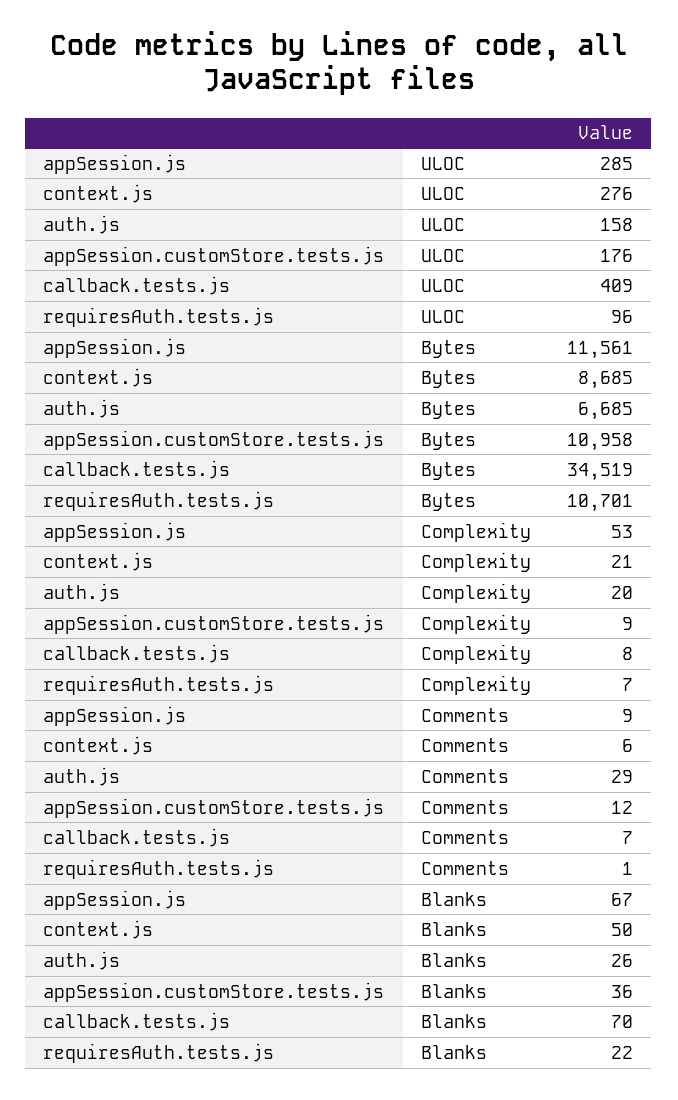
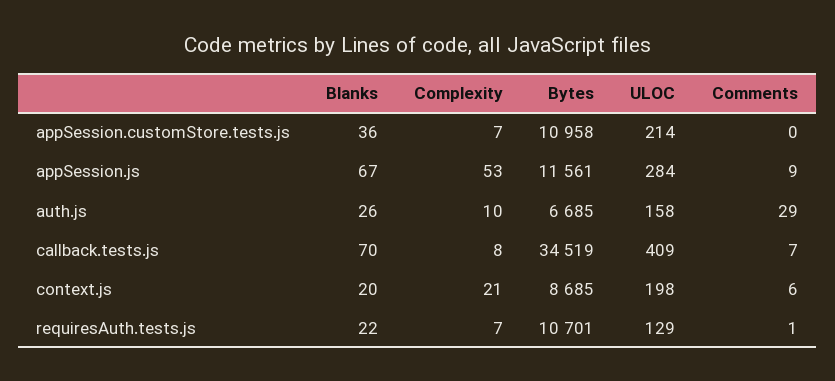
appSession.js, ULOC: 285 -> 284
context.js, ULOC: 276 -> 198
appSession.customStore.tests.js, ULOC: 176 -> 214
requiresAuth.tests.js, ULOC: 96 -> 129
auth.js, Complexity: 20 -> 10
appSession.customStore.tests.js, Complexity: 9 -> 7
appSession.customStore.tests.js, Comments: 12 -> 0
context.js, Blanks: 50 -> 20

